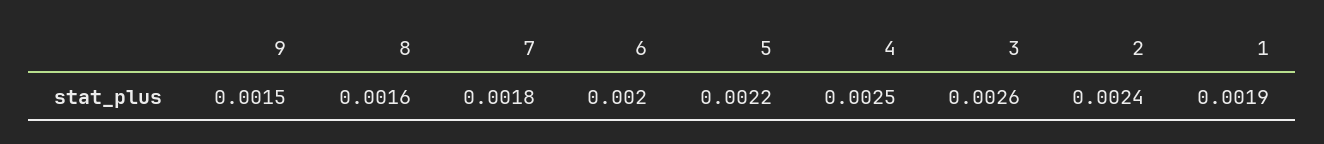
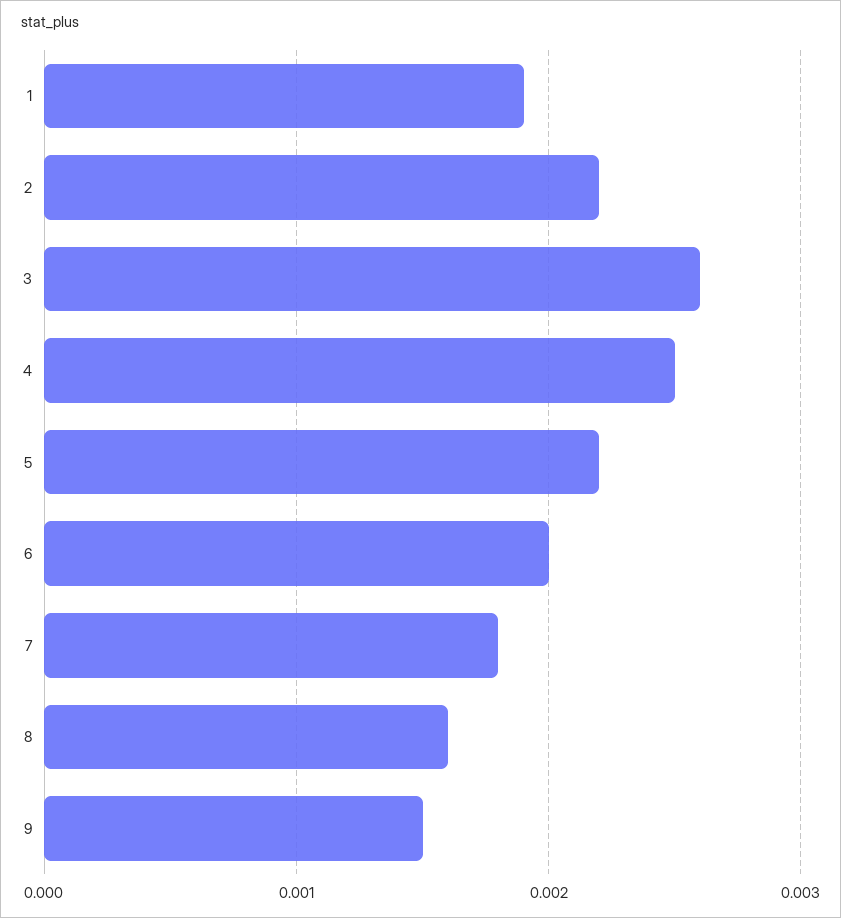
2: 0.0024 -> 0.0022

